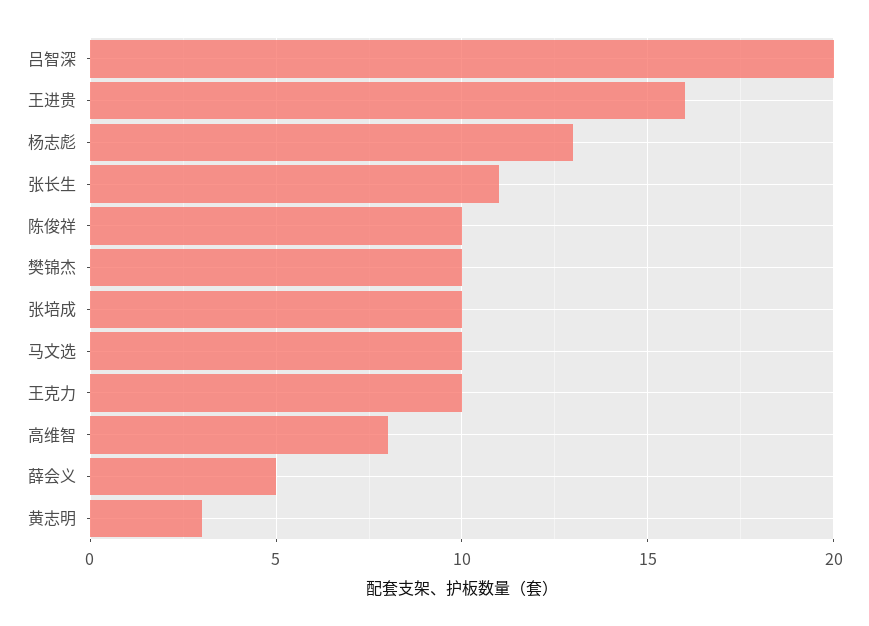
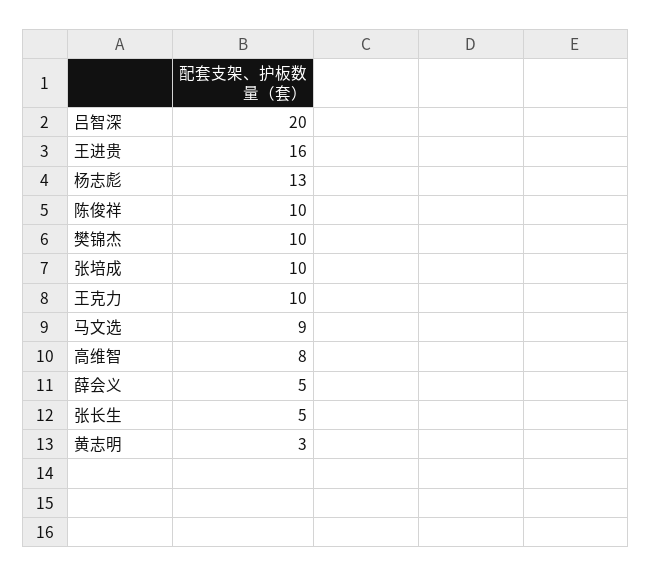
张长生: 11 -> 5
马文选: 10 -> 9

